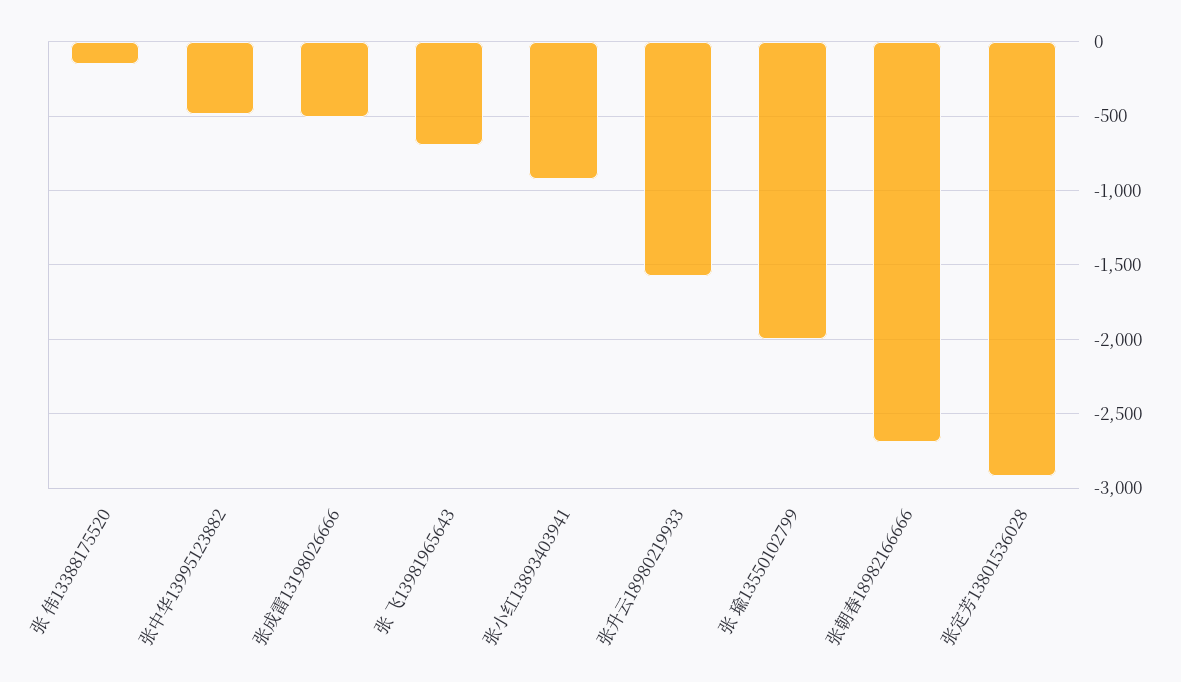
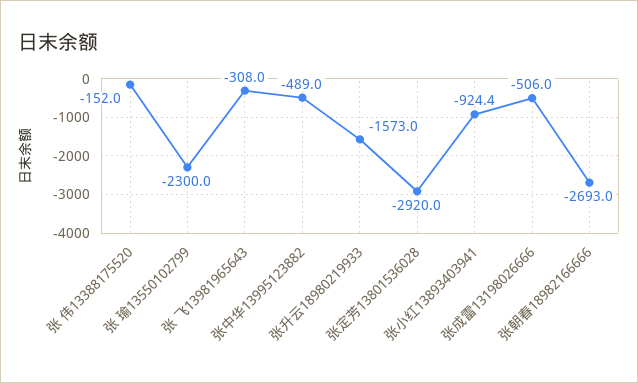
张 飞13981965643: -700 -> -308
张 瑜13550102799: -2000 -> -2300

